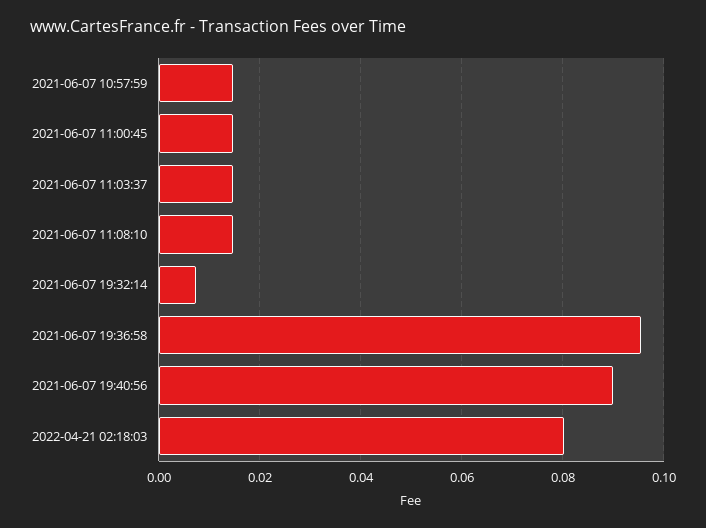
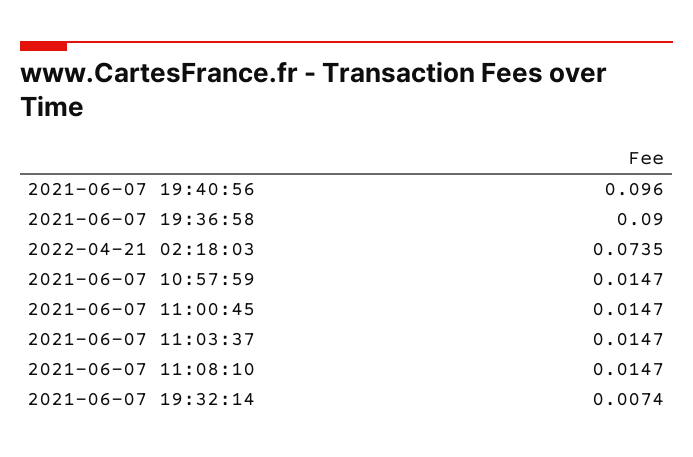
2021-06-07 19:36:58: 0.096 -> 0.09
2021-06-07 19:40:56: 0.09 -> 0.096
2022-04-21 02:18:03: 0.08 -> 0.0735

